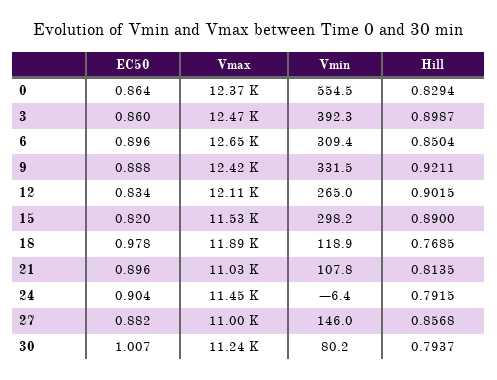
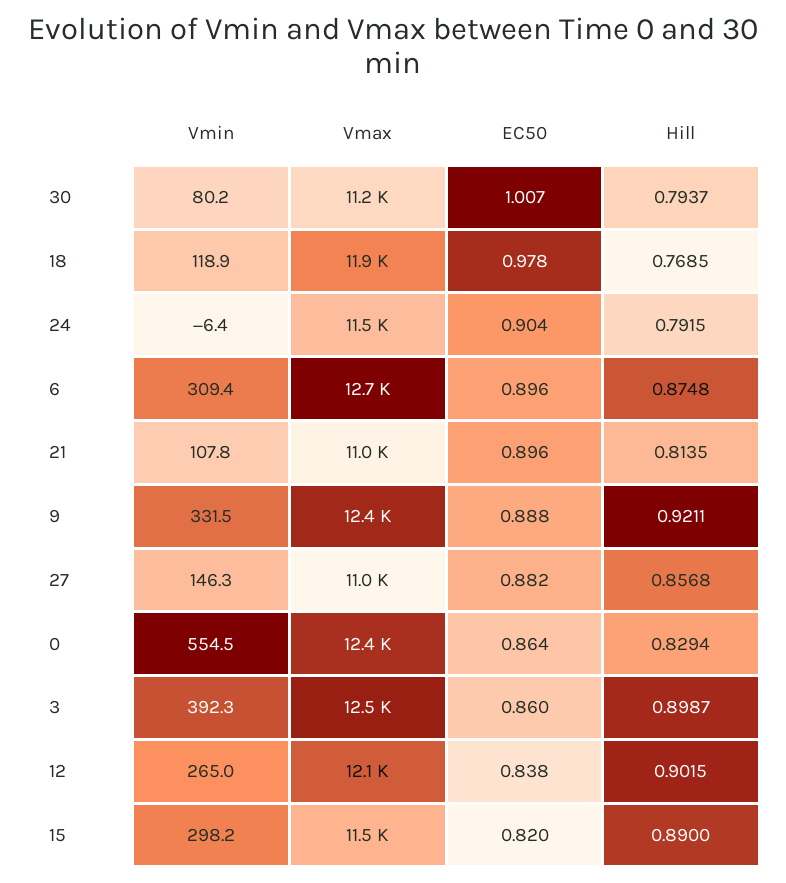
Hill, 6: 0.8504 -> 0.8748
EC50, 12: 0.834 -> 0.838
Vmin, 27: 146 -> 146.3

